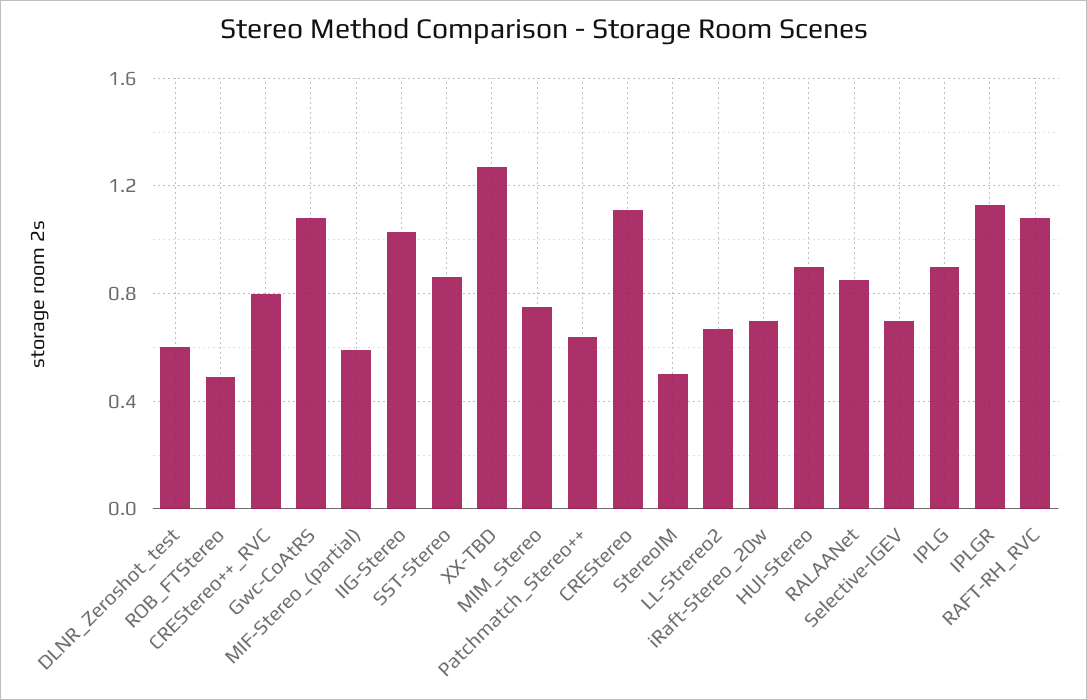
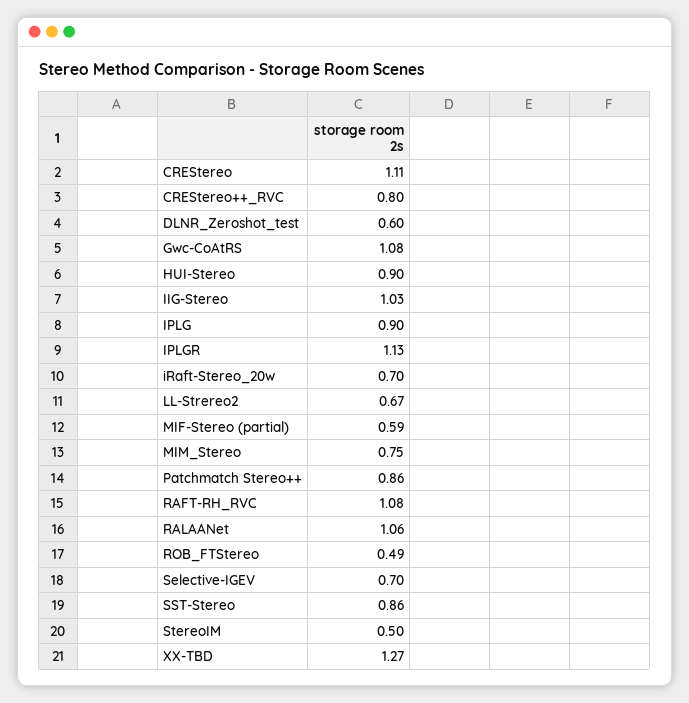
Patchmatch_Stereo++: 0.65 -> 0.86
RALAANet: 0.85 -> 1.06

